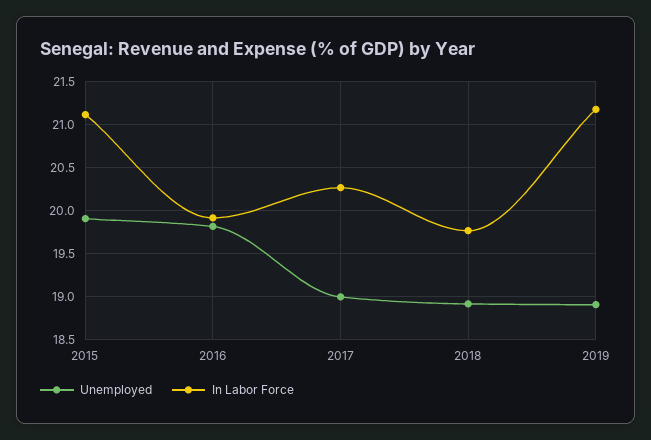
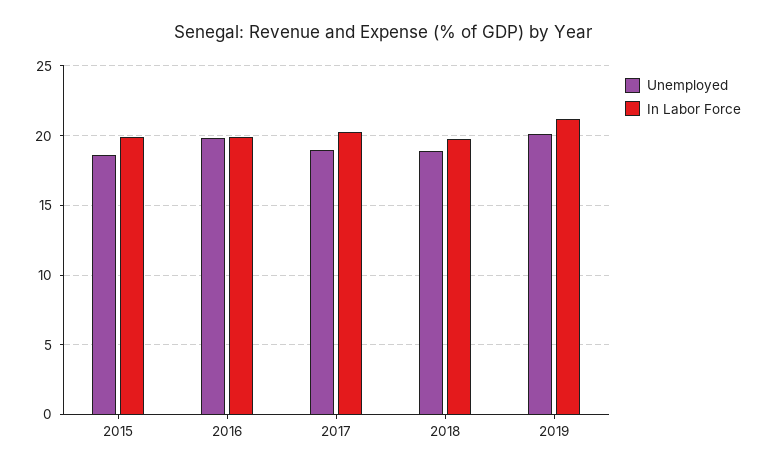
Unemployed, 2015: 19.9 -> 18.5
In Labor Force, 2015: 21.1 -> 20
Unemployed, 2019: 18.9 -> 20

